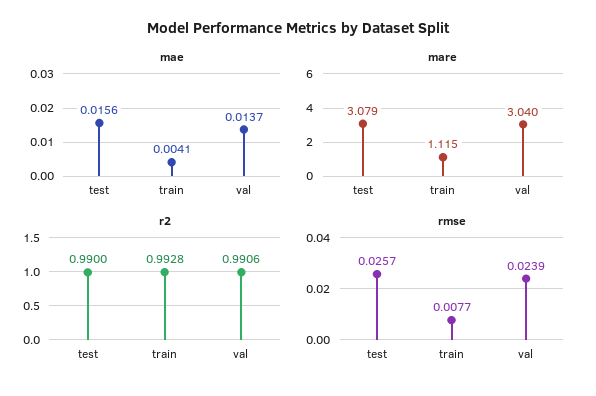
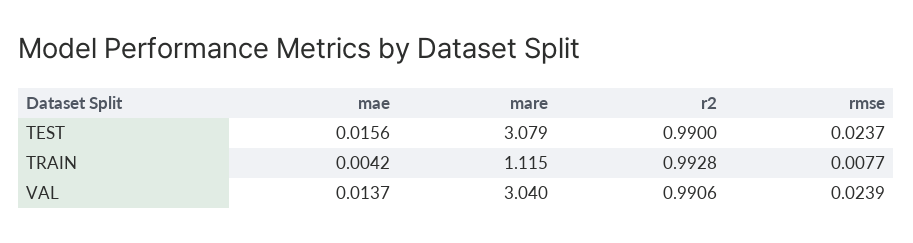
mae, train: 0.0041 -> 0.0042
rmse, test: 0.0257 -> 0.0237

